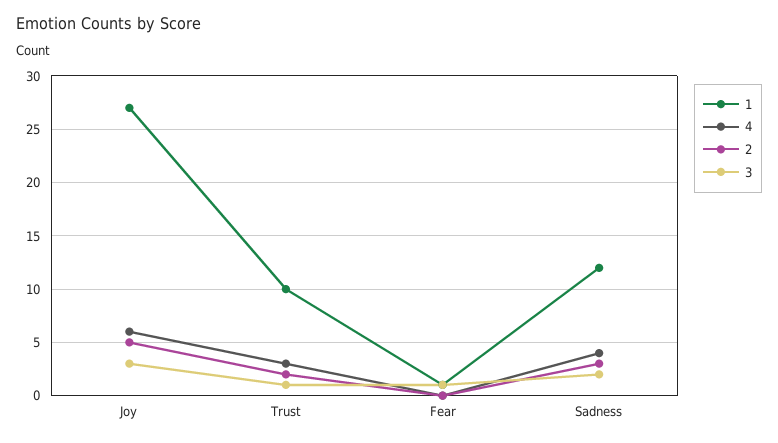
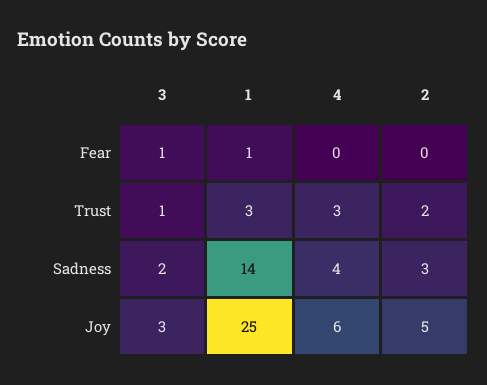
1, Joy: 27 -> 25
1, Trust: 10 -> 3
1, Sadness: 12 -> 14

